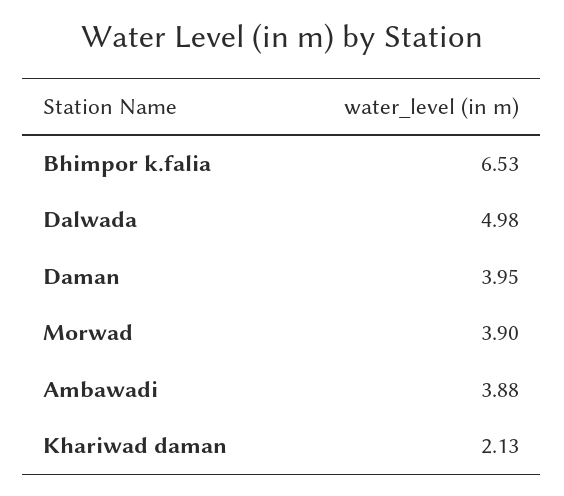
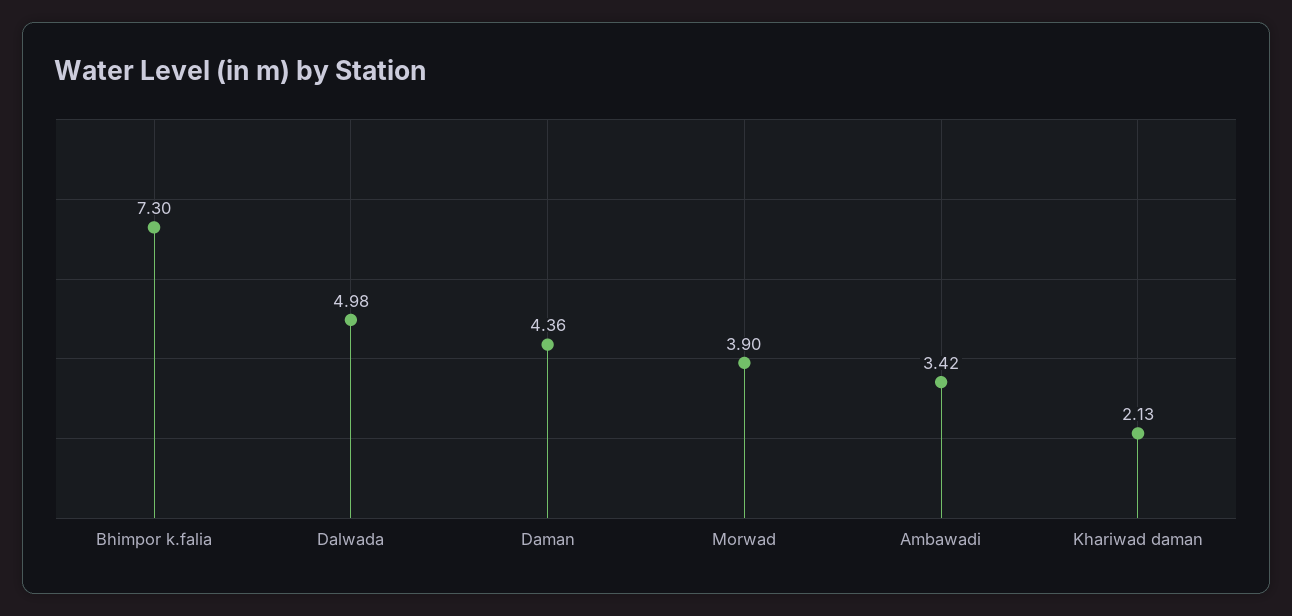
Bhimpor k.falia: 6.53 -> 7.3
Daman: 3.95 -> 4.36
Ambawadi: 3.88 -> 3.42

